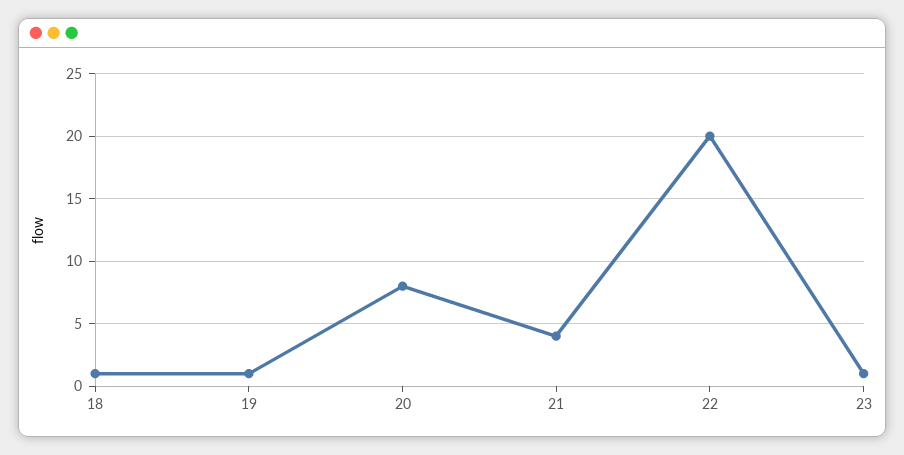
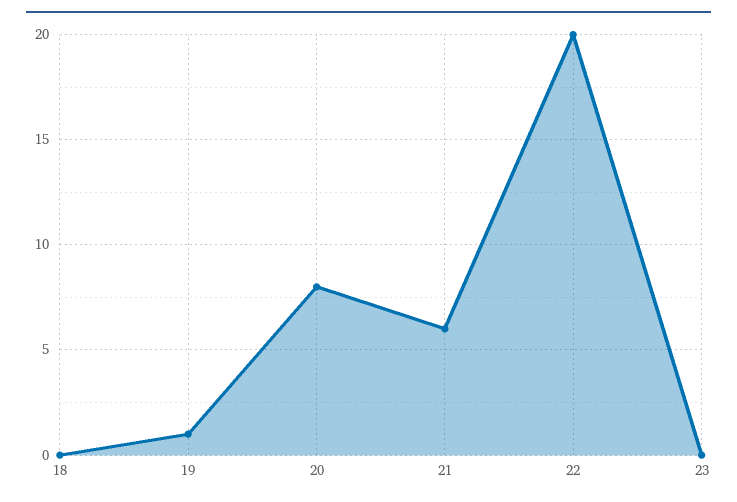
18: 1 -> 0
21: 4 -> 6
23: 1 -> 0

